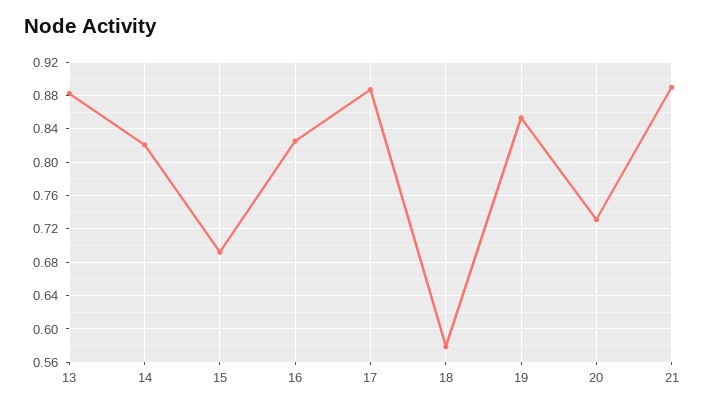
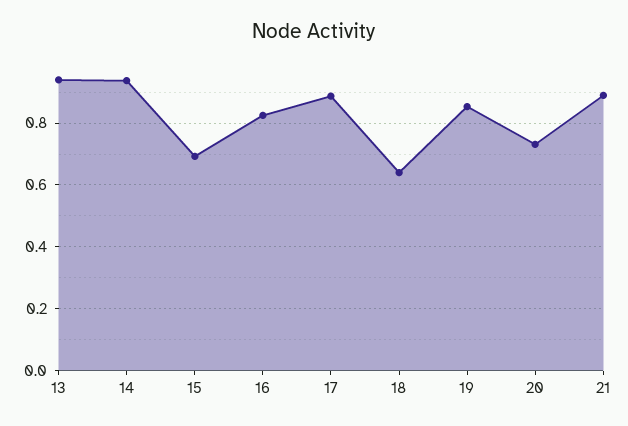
13: 0.88 -> 0.94
14: 0.82 -> 0.94
18: 0.58 -> 0.64

